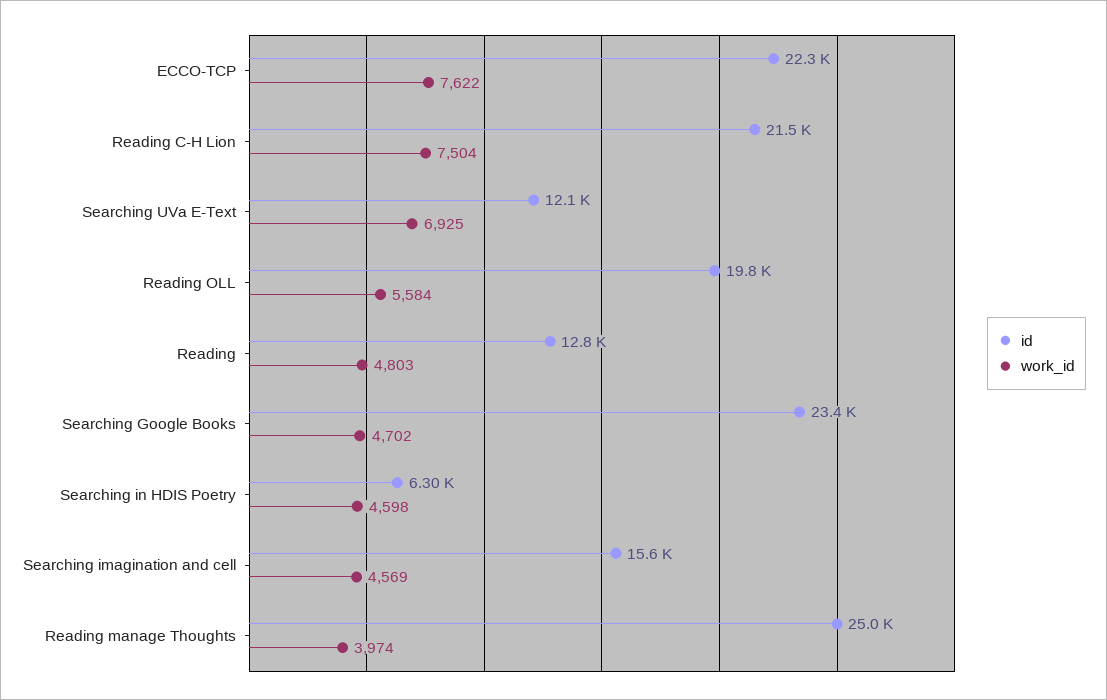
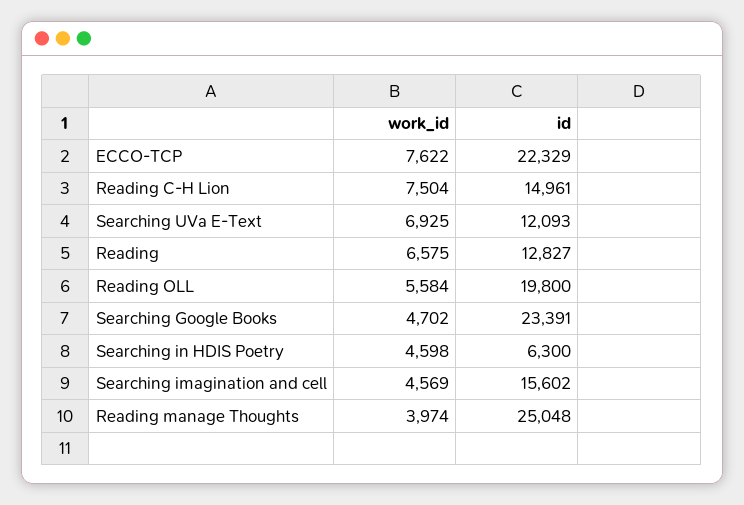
id, Reading C-H Lion: 21500 -> 14961
work_id, Reading: 4803 -> 6575

